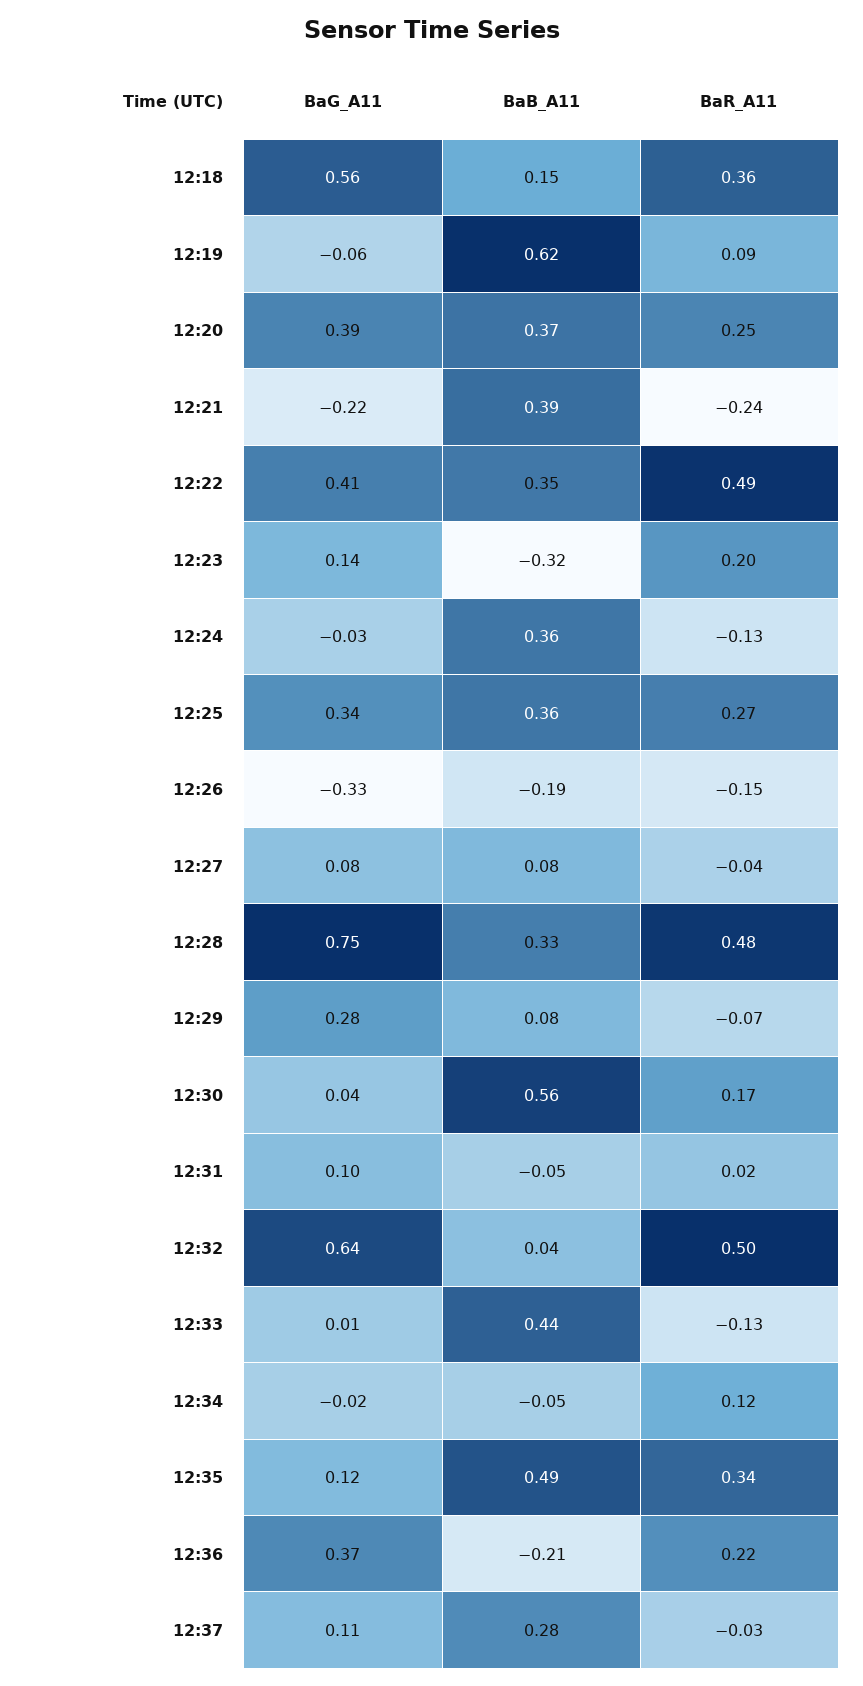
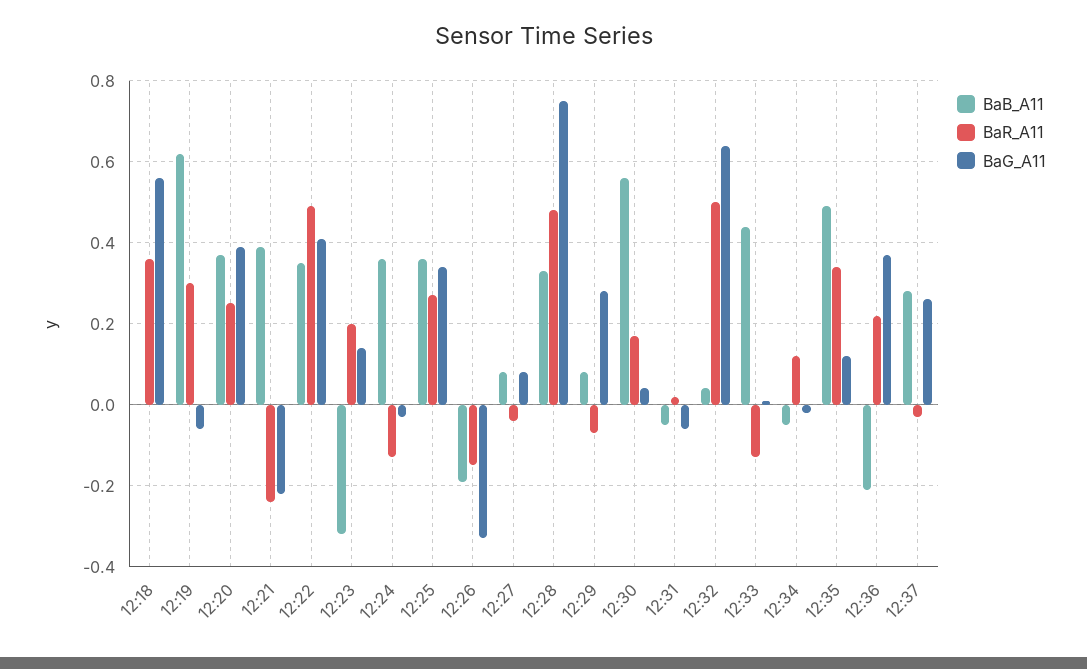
BaB_A11, 12:18: 0.15 -> 0
BaR_A11, 12:19: 0.09 -> 0.3
BaG_A11, 12:31: 0.1 -> -0.05
BaG_A11, 12:37: 0.11 -> 0.25

